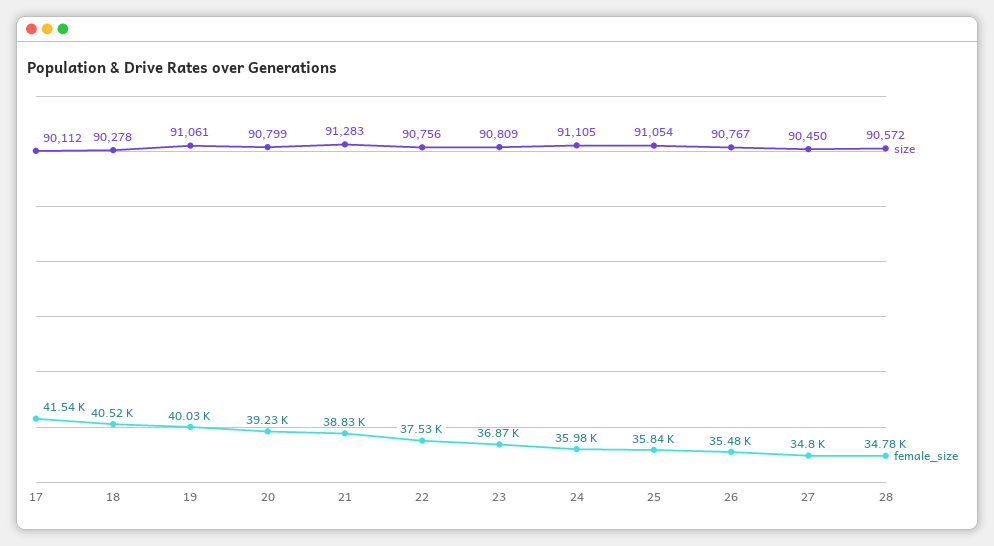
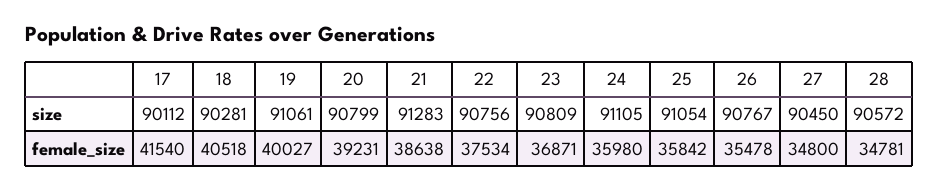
size, 18: 90278 -> 90281
female_size, 21: 38830 -> 38638

